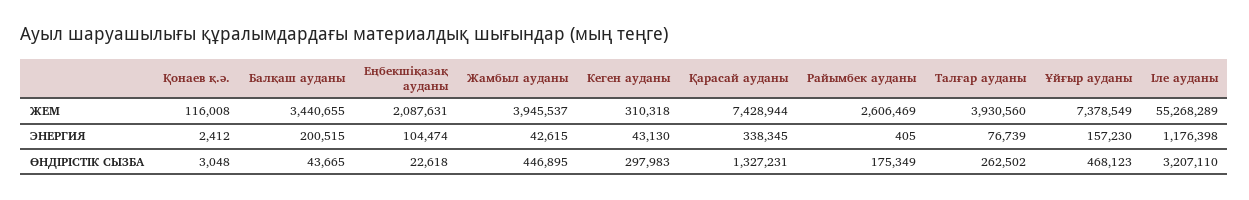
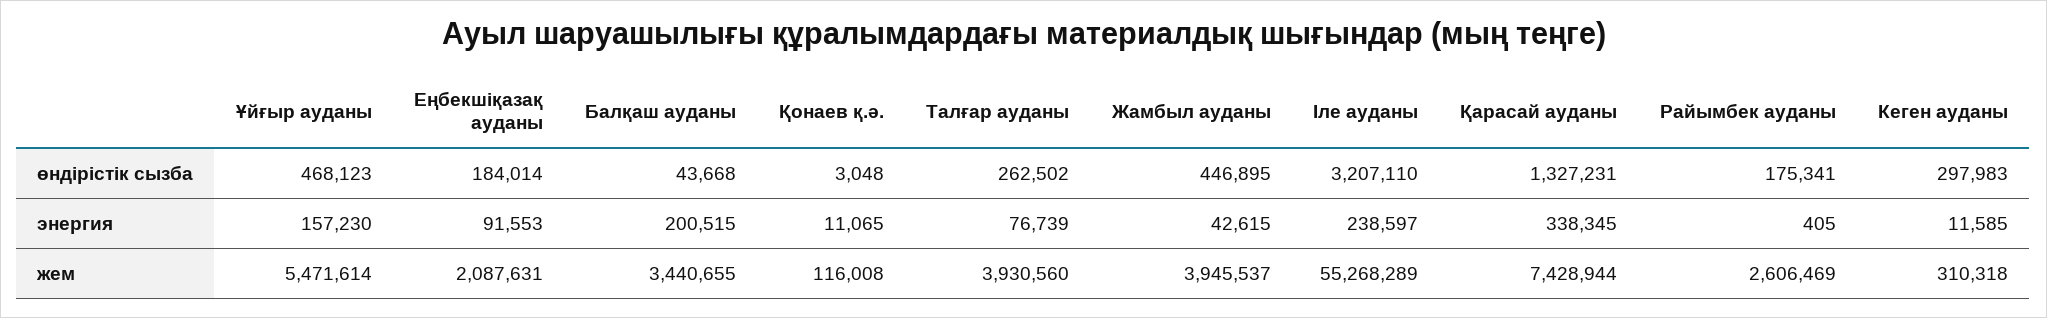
Ұйғыр ауданы, ЖЕМ: 7378549 -> 5471614
Қонаев қ.ә., ЭНЕРГИЯ: 2412 -> 11065
Еңбекшіқазақ ауданы, ЭНЕРГИЯ: 104474 -> 91553
Кеген ауданы, ЭНЕРГИЯ: 43130 -> 11585
Іле ауданы, ЭНЕРГИЯ: 1176398 -> 238597
Балқаш ауданы, ӨНДІРІСТІК СЫЗБА: 43665 -> 43668
Еңбекшіқазақ ауданы, ӨНДІРІСТІК СЫЗБА: 22618 -> 184014
Райымбек ауданы, ӨНДІРІСТІК СЫЗБА: 175349 -> 175341

